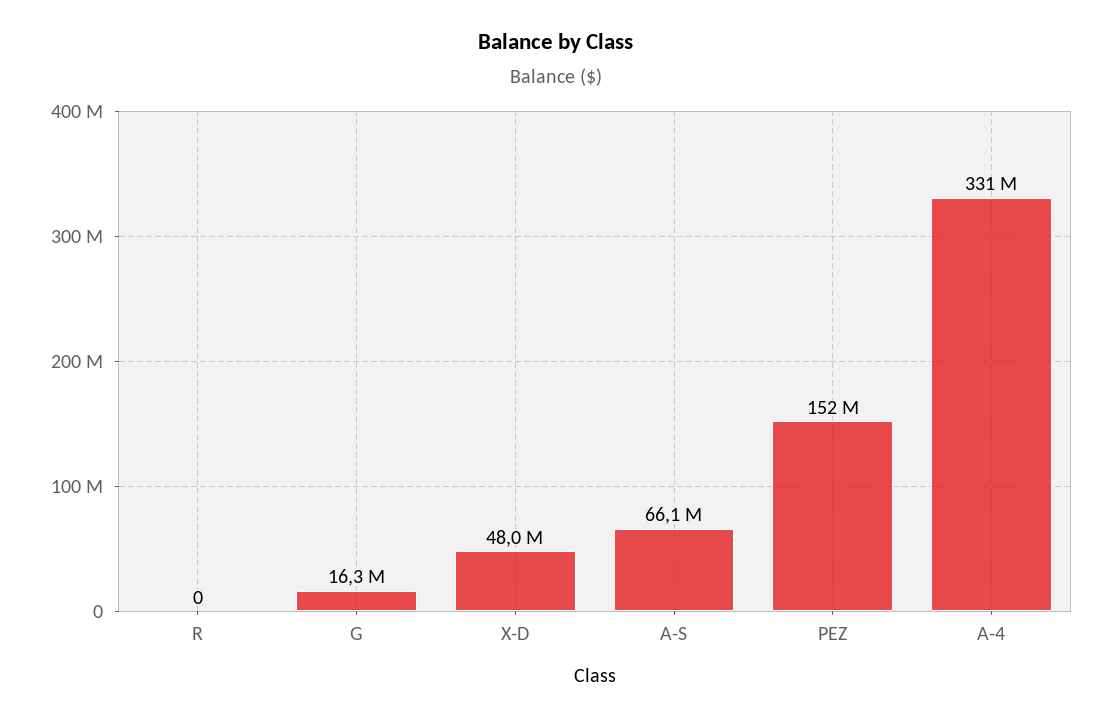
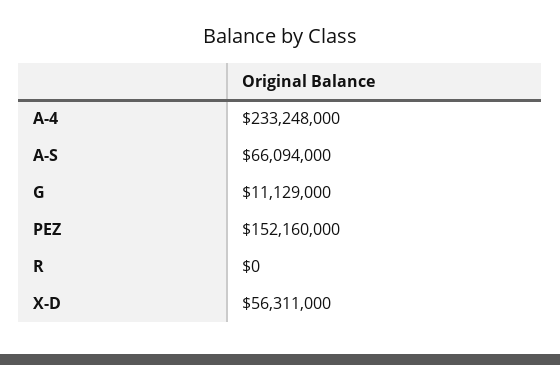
G: 16300000 -> 11129000
X-D: 48000000 -> 56311000
A-4: 331000000 -> 233248000

